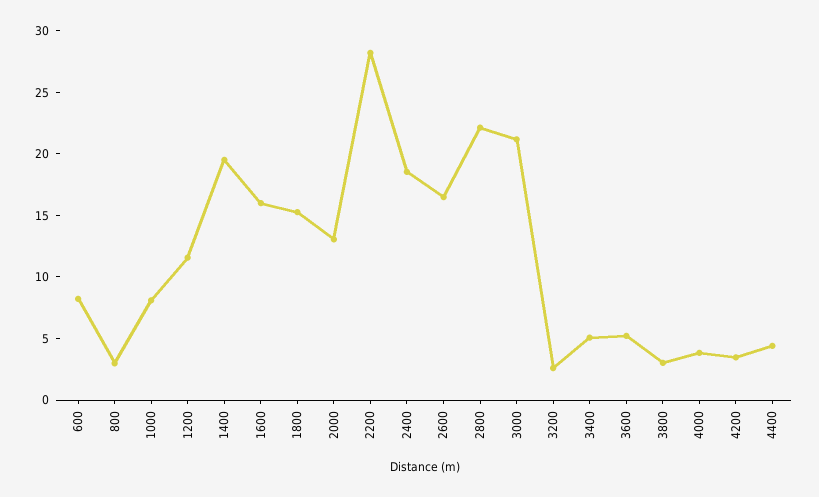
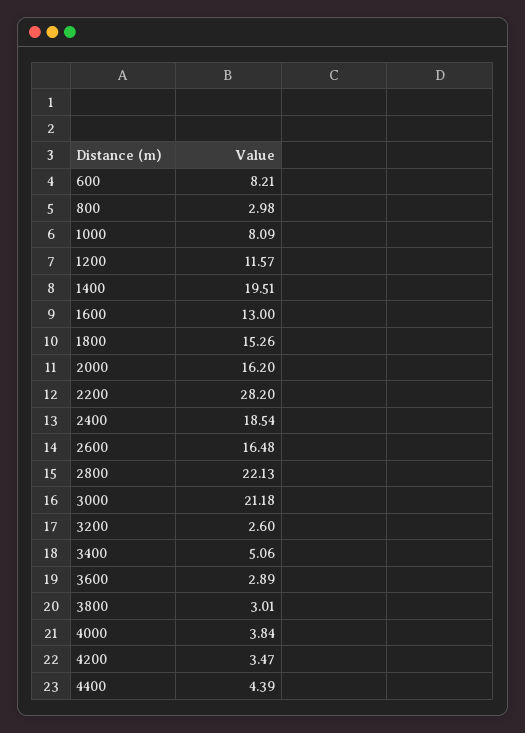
1600: 16 -> 13
2000: 13 -> 16.2
3600: 5 -> 2.89

